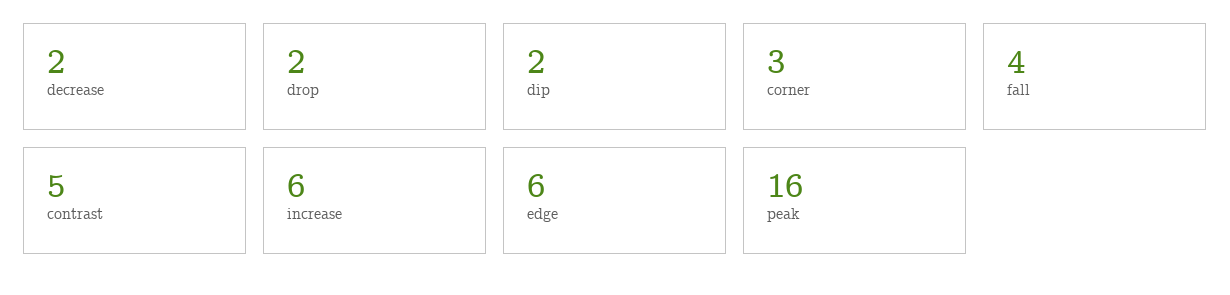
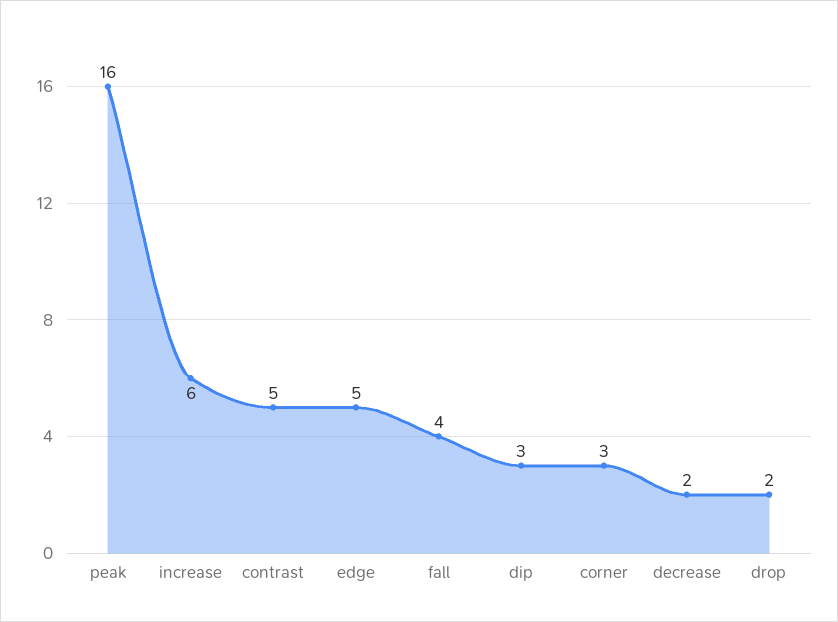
dip: 2 -> 3
edge: 6 -> 5

